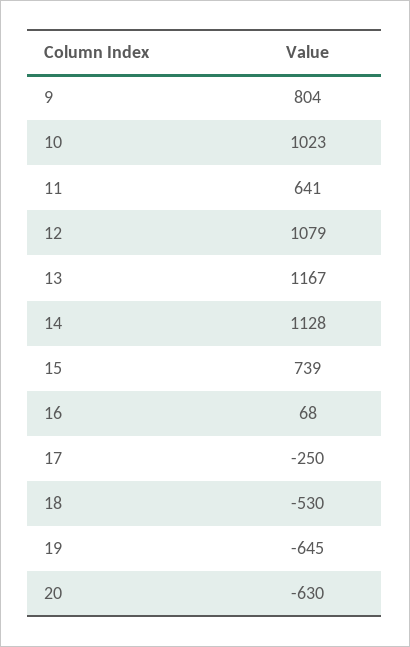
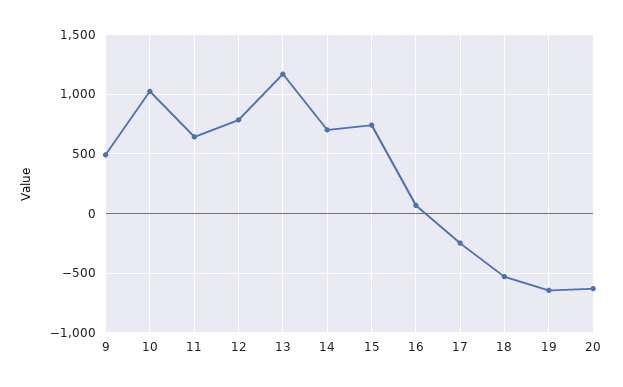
9: 804 -> 500
12: 1079 -> 800
14: 1128 -> 700

